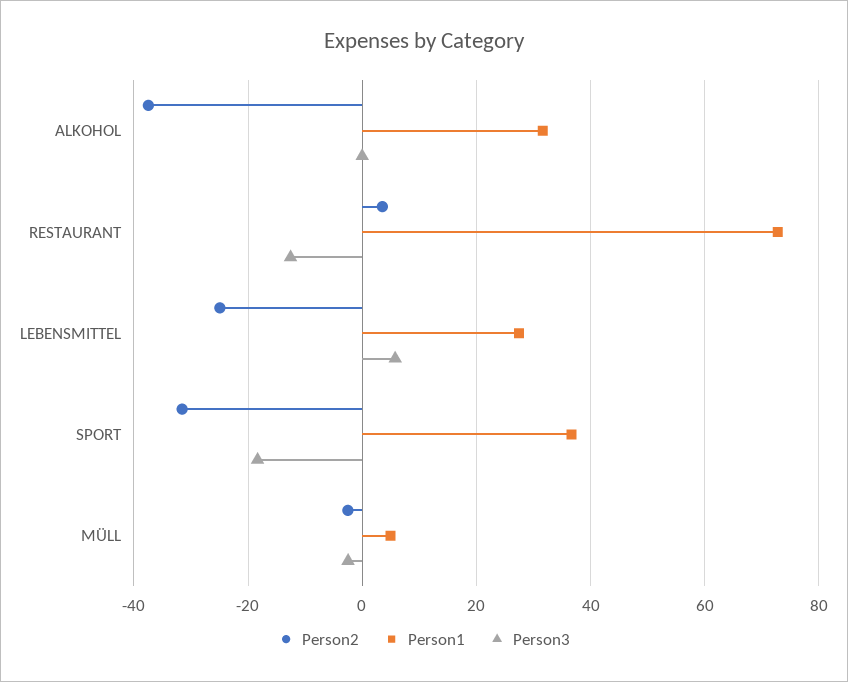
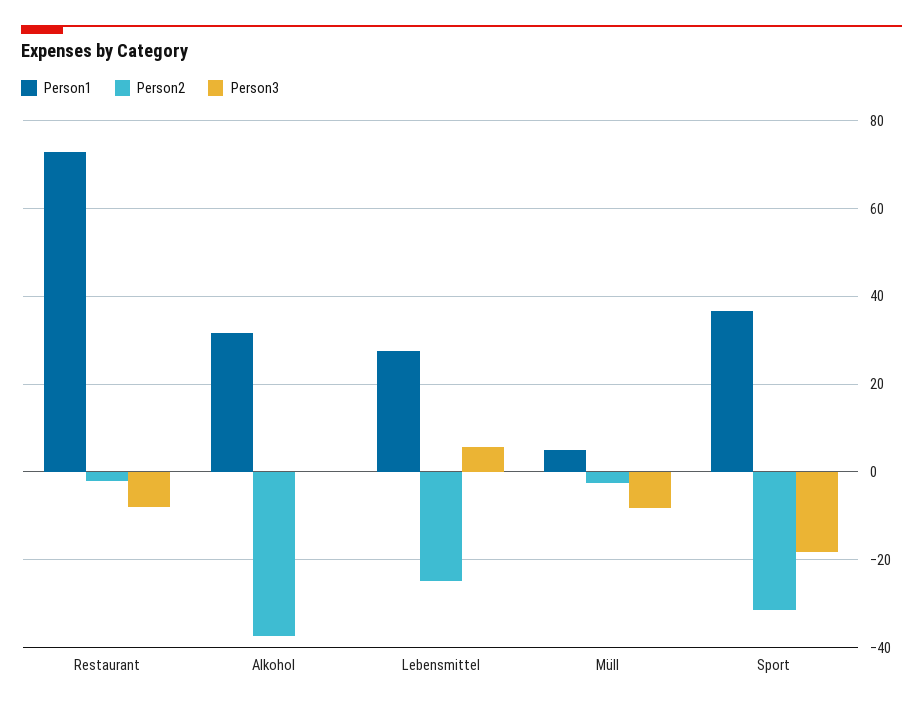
Person2, RESTAURANT: 4 -> -2
Person3, RESTAURANT: -12 -> -8
Person3, MÜLL: -2 -> -8

